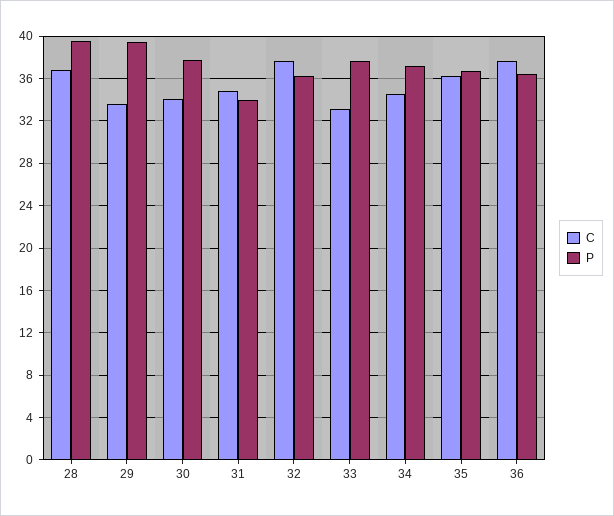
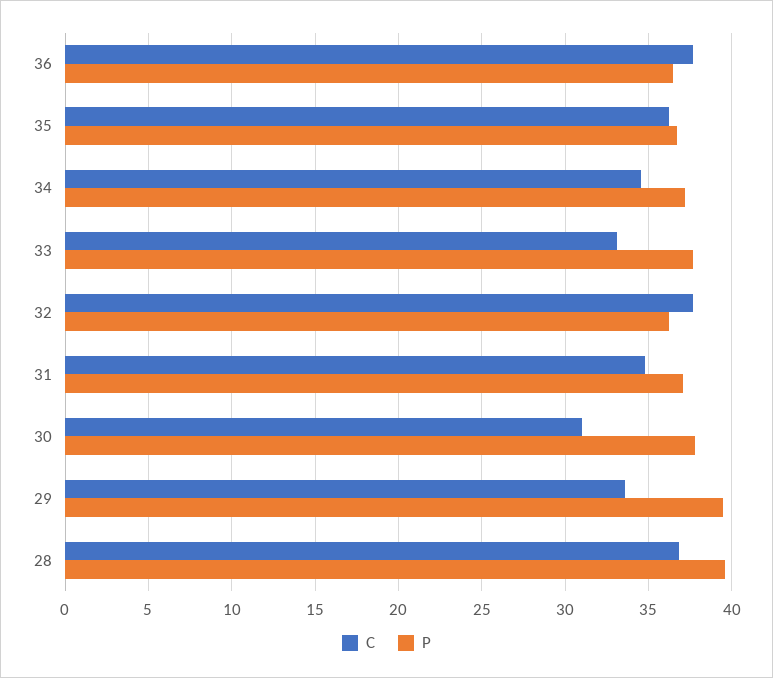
C, 30: 34 -> 31
P, 31: 34 -> 37

